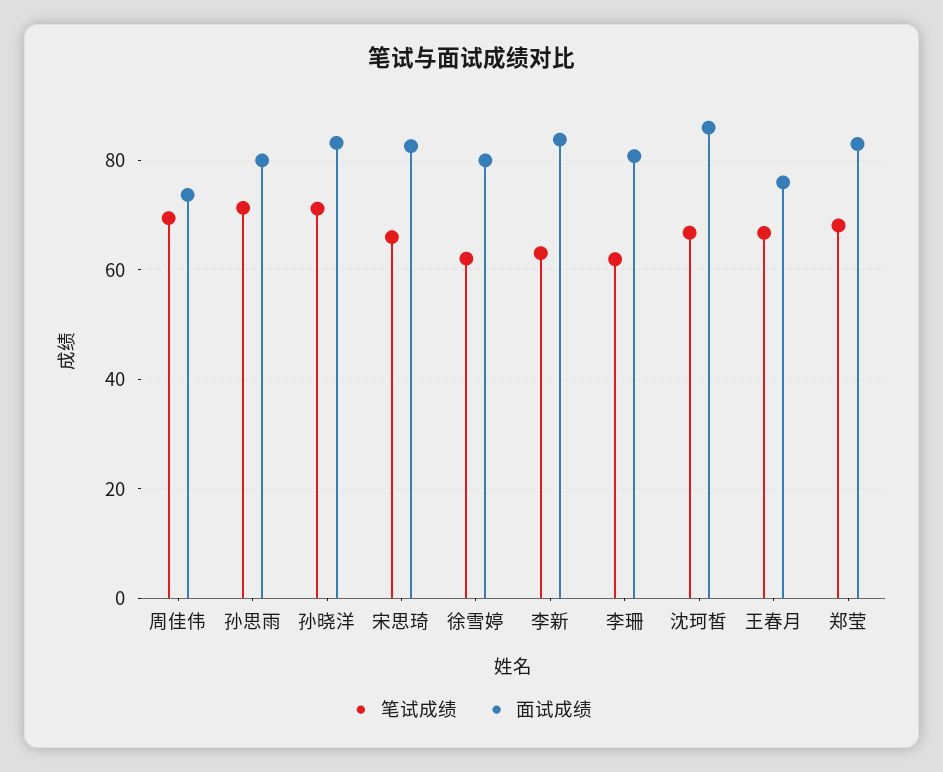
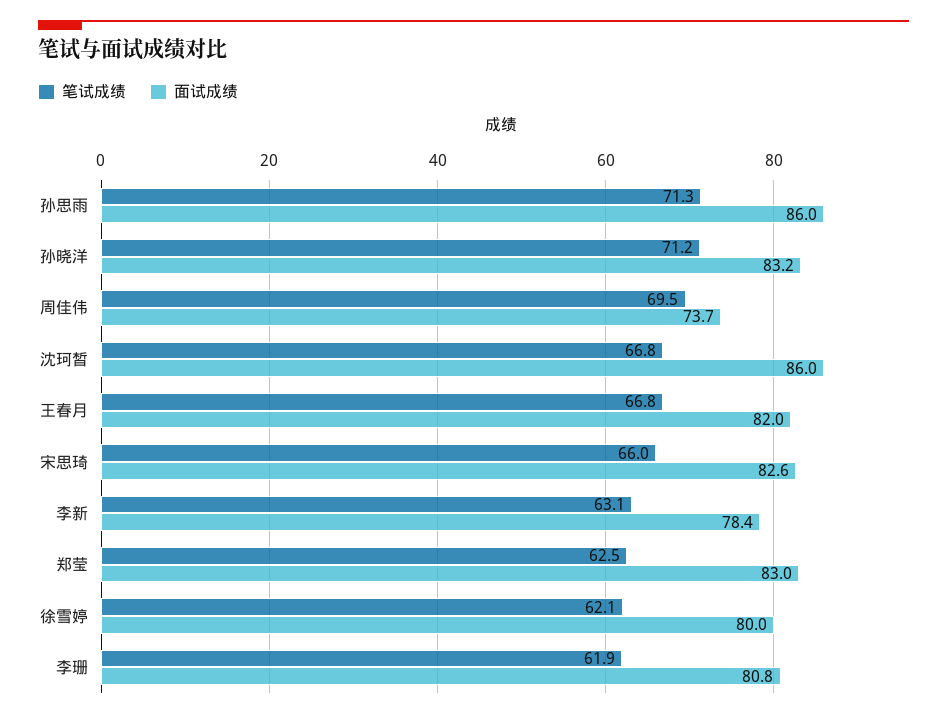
面试成绩, 孙思雨: 80 -> 86
面试成绩, 李新: 84 -> 78.4
面试成绩, 王春月: 76 -> 82
笔试成绩, 郑莹: 68 -> 62.5

